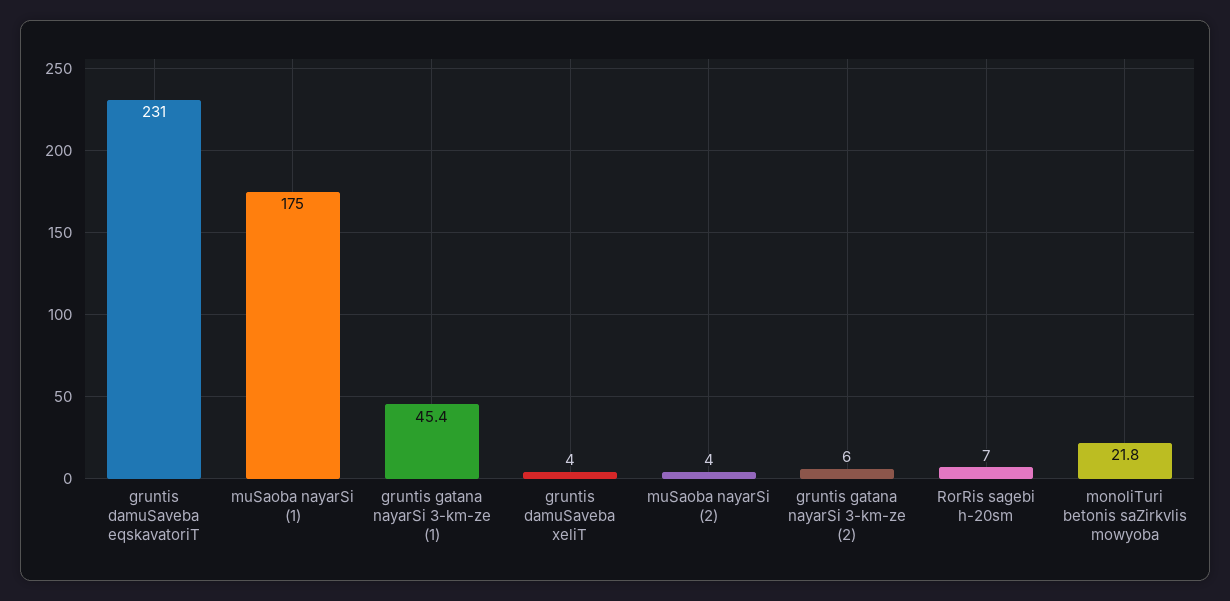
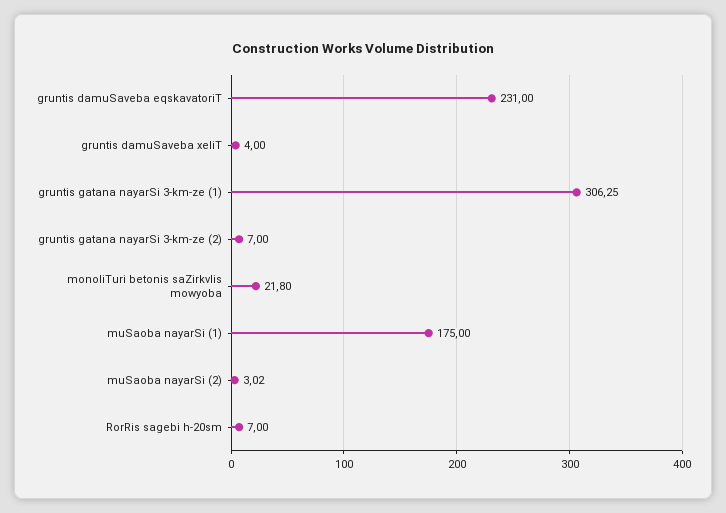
gruntis gatana nayarSi 3-km-ze (1): 45.4 -> 306.25
muSaoba nayarSi (2): 4 -> 3.02
gruntis gatana nayarSi 3-km-ze (2): 6 -> 7

